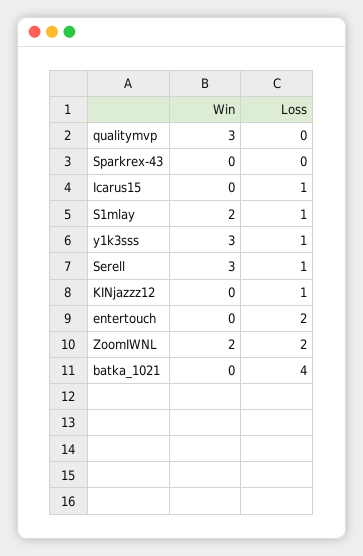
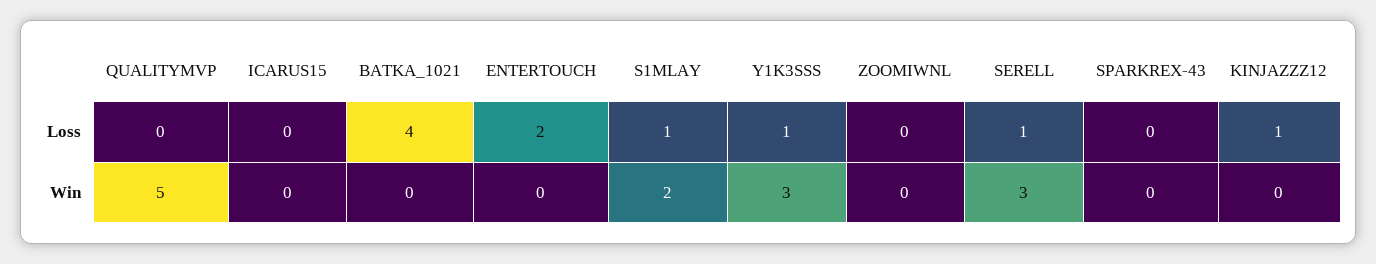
Win, qualitymvp: 3 -> 5
Loss, Icarus15: 1 -> 0
Win, ZoomIWNL: 2 -> 0
Loss, ZoomIWNL: 2 -> 0

